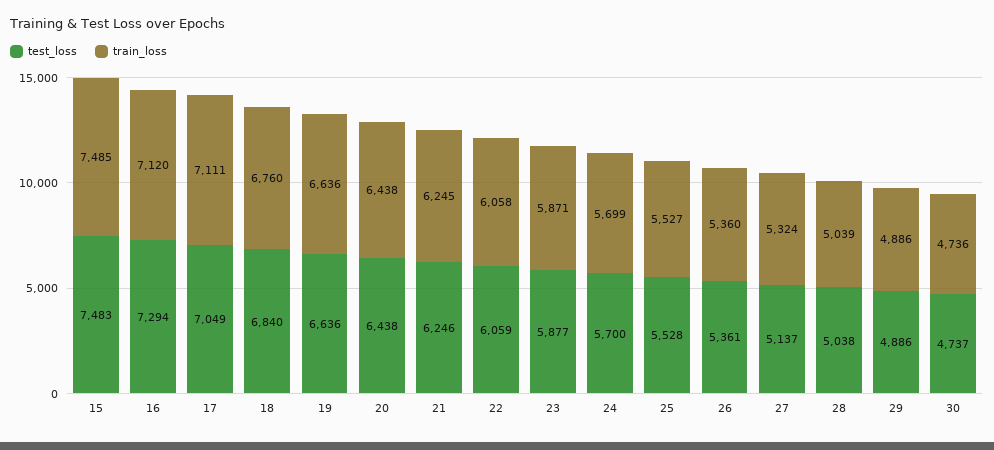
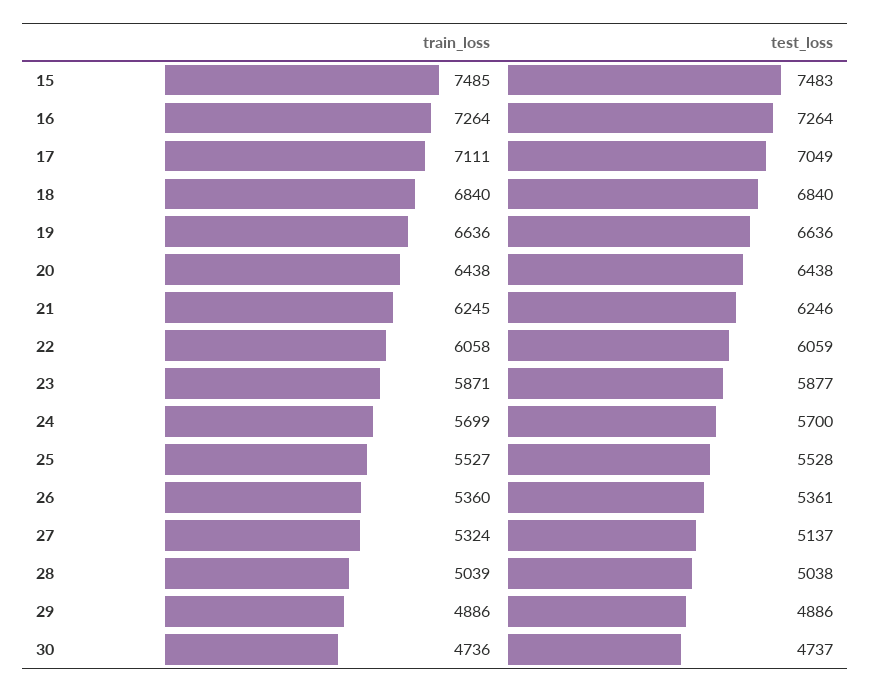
test_loss, 16: 7294 -> 7264
train_loss, 16: 7120 -> 7264
train_loss, 18: 6760 -> 6840

